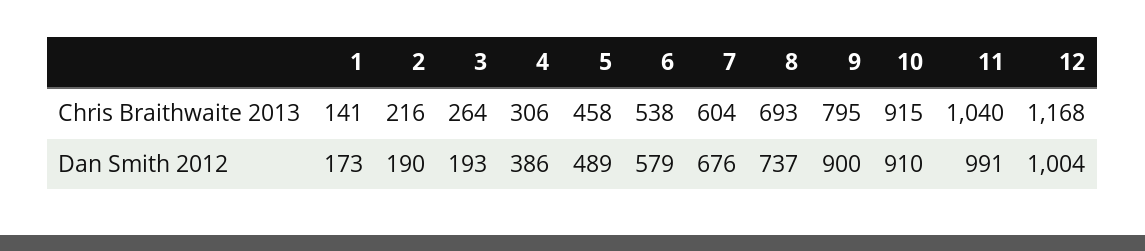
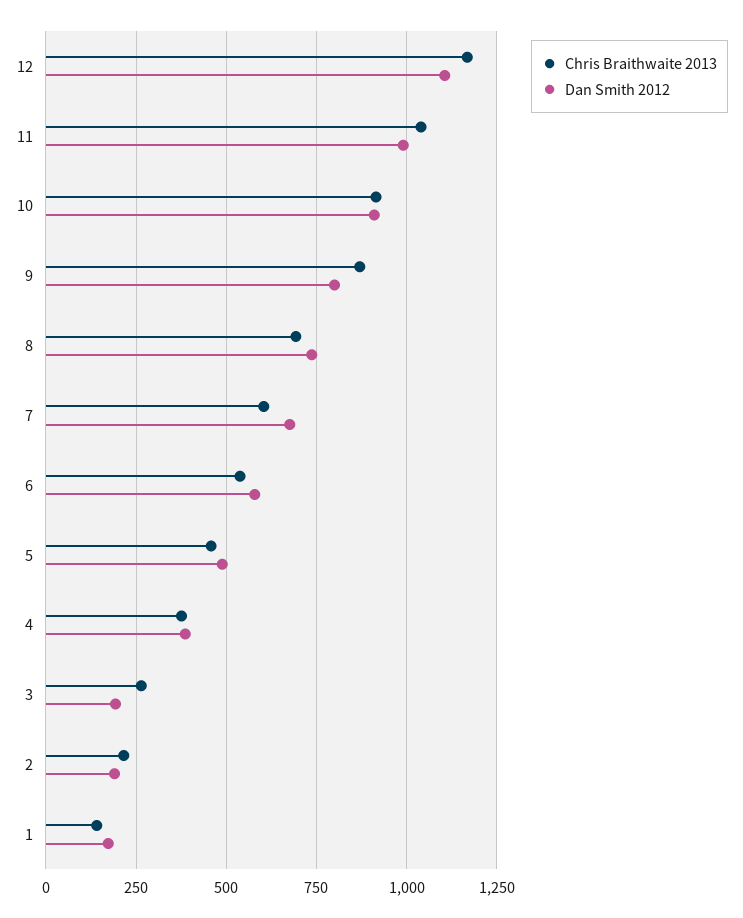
Chris Braithwaite 2013, 4: 306 -> 375
Chris Braithwaite 2013, 9: 795 -> 875
Dan Smith 2012, 9: 900 -> 800
Dan Smith 2012, 12: 1004 -> 1100

